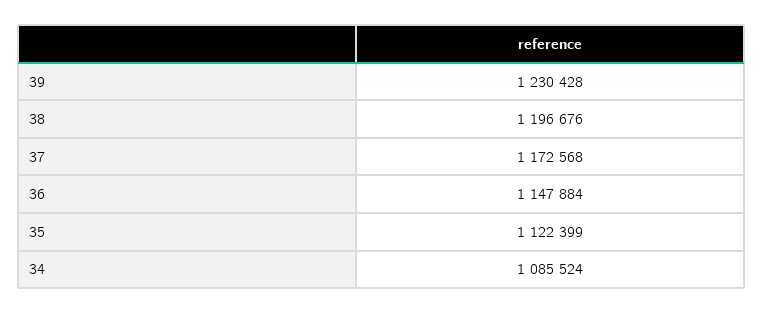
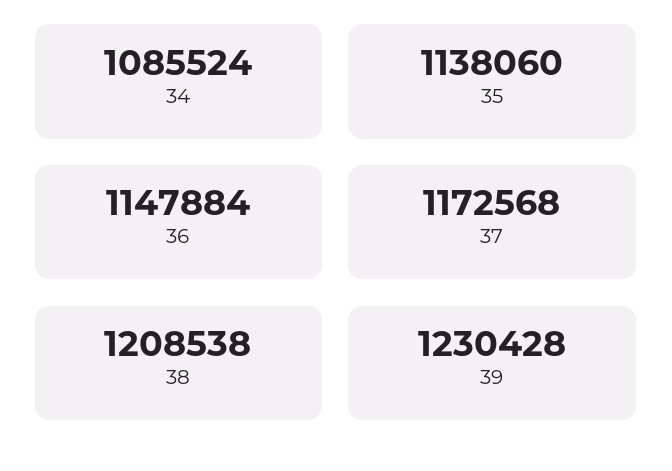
38: 1196676 -> 1208538
35: 1122399 -> 1138060

